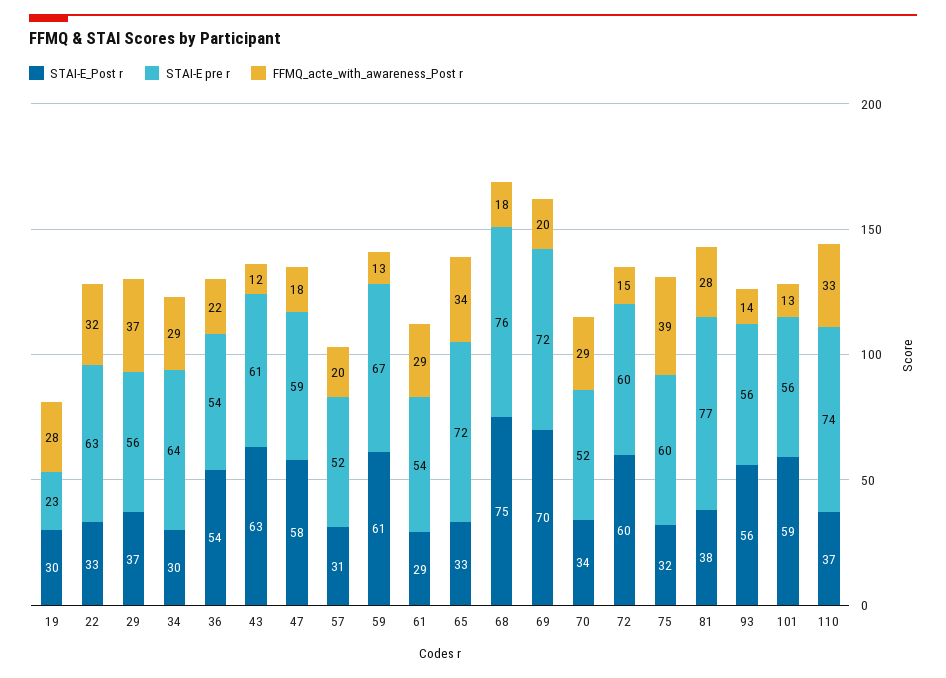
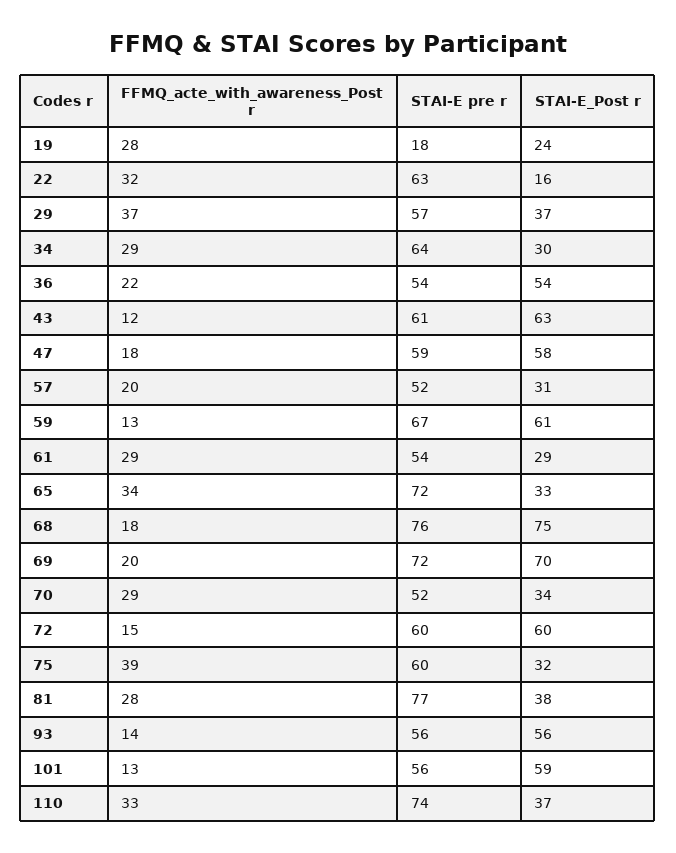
STAI-E_Post r, 19: 30 -> 24
STAI-E pre r, 19: 23 -> 18
STAI-E_Post r, 22: 33 -> 16
STAI-E pre r, 29: 56 -> 57

